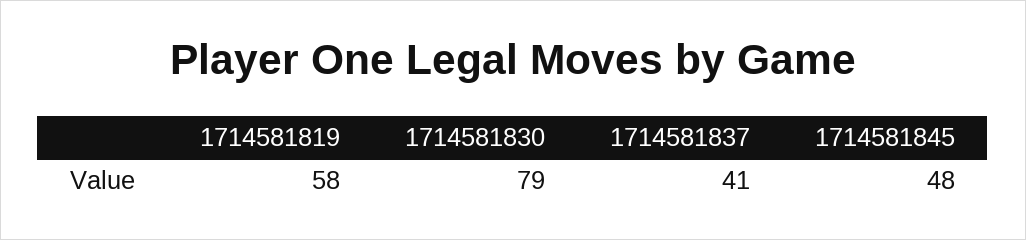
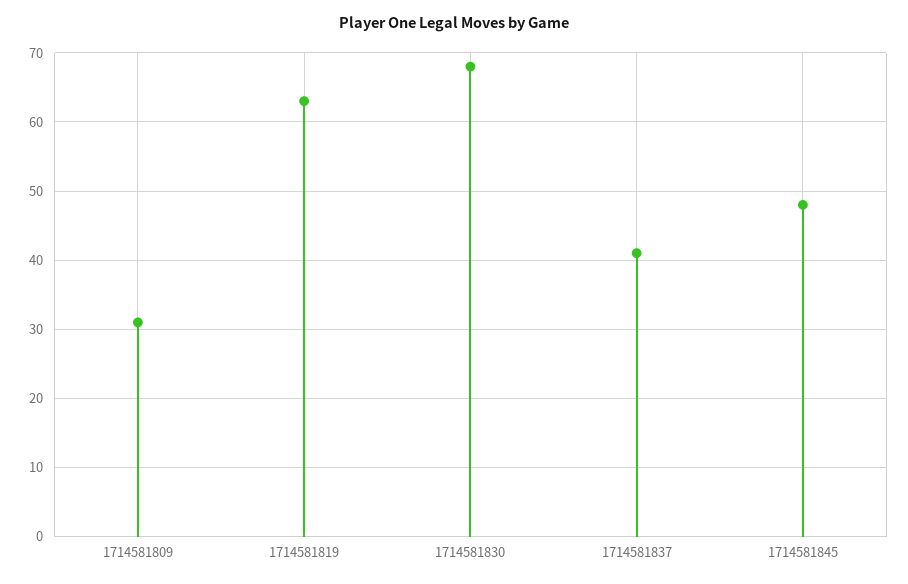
1714581819: 58 -> 63
1714581830: 79 -> 68
1714581809: none -> 31

